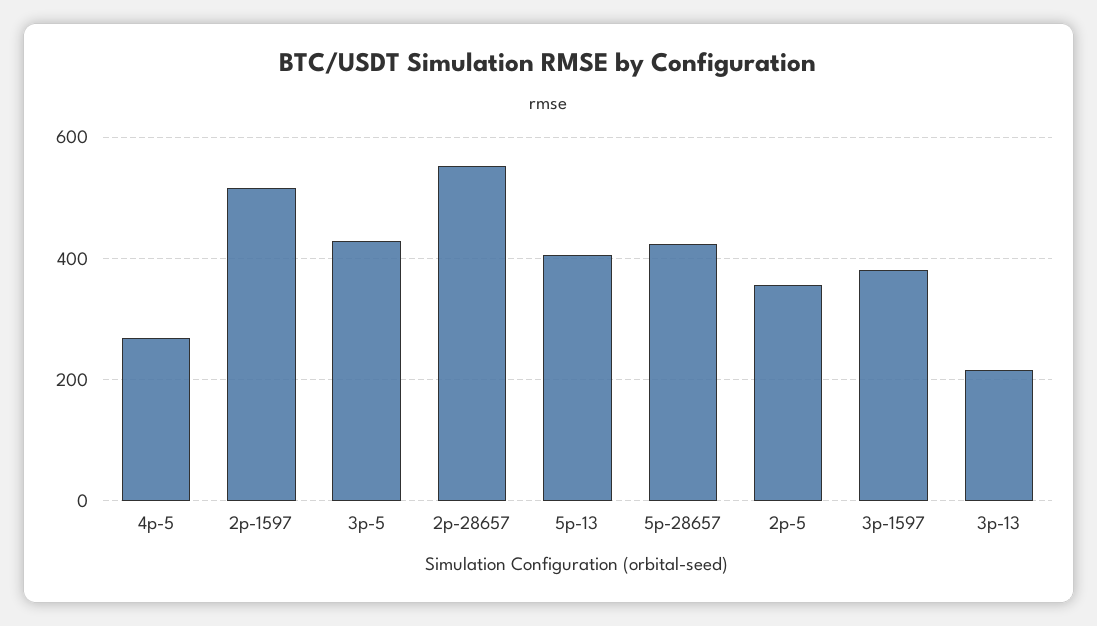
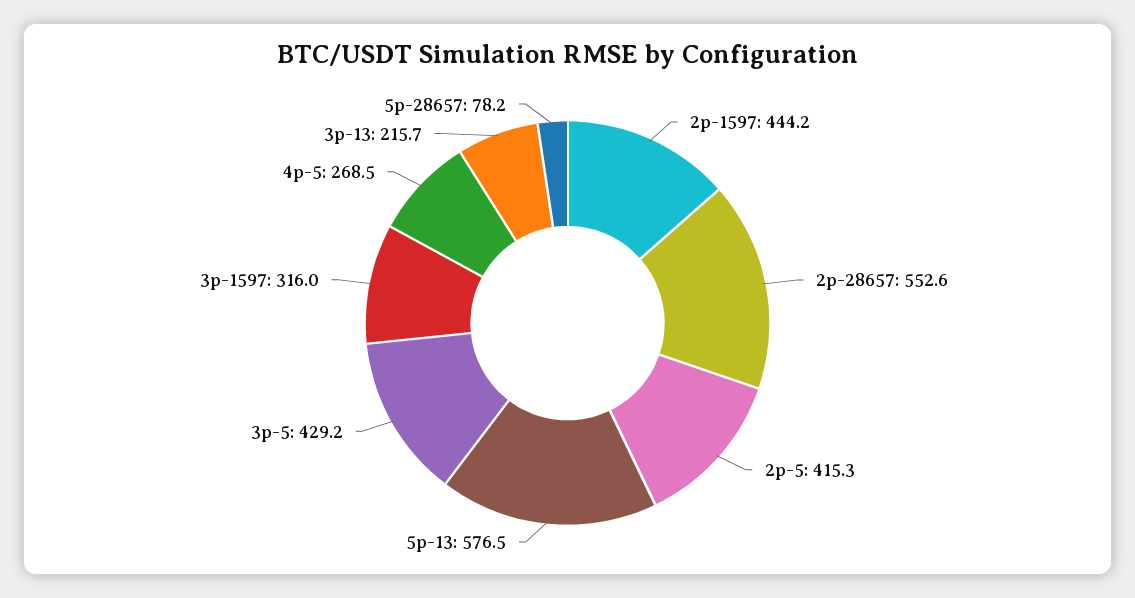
2p-1597: 520 -> 444.2
5p-13: 400 -> 576.5
5p-28657: 420 -> 78.2
2p-5: 360 -> 415.3
3p-1597: 380 -> 316

